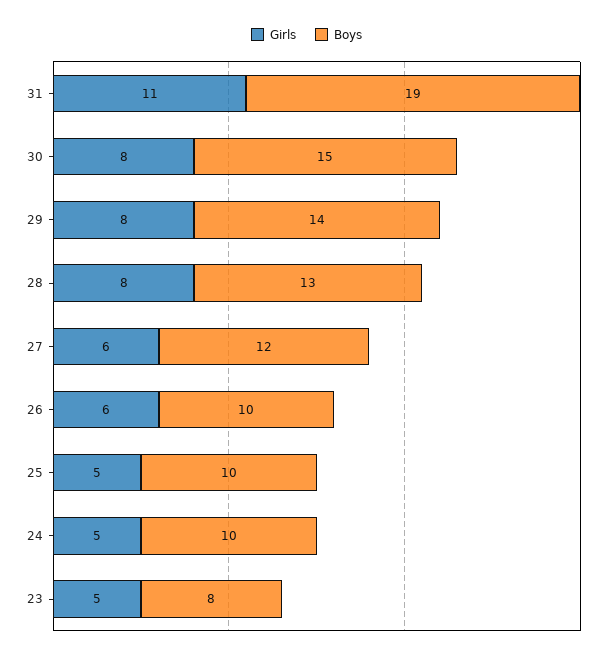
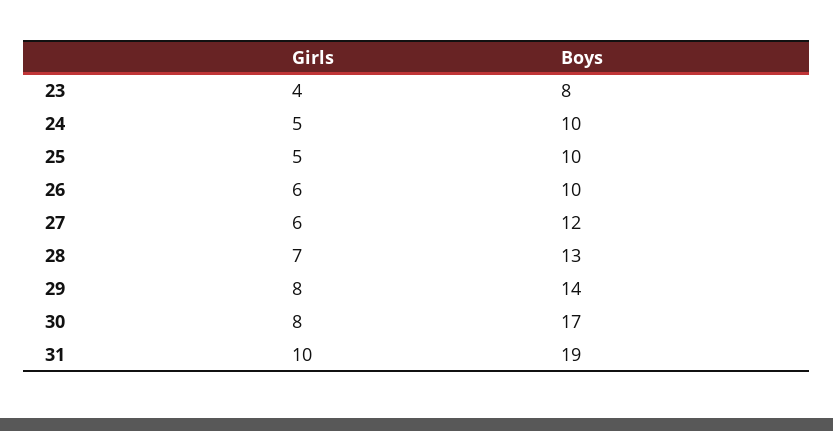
Girls, 31: 11 -> 10
Boys, 30: 15 -> 17
Girls, 28: 8 -> 7
Girls, 23: 5 -> 4

